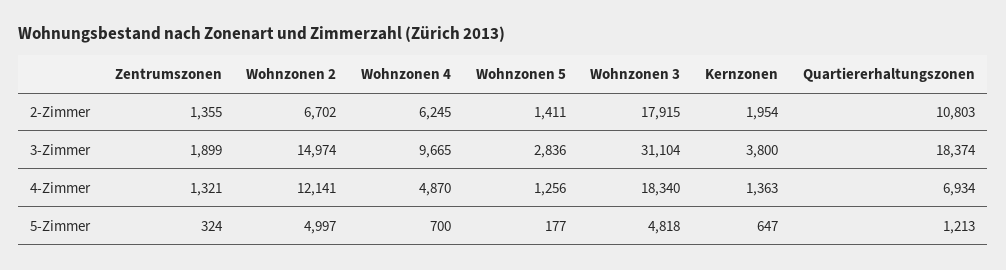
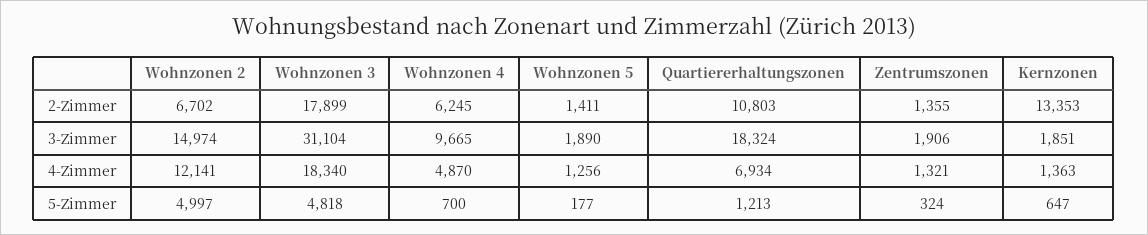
Wohnzonen 3, 2-Zimmer: 17915 -> 17899
Kernzonen, 2-Zimmer: 1954 -> 13353
Zentrumszonen, 3-Zimmer: 1899 -> 1906
Wohnzonen 5, 3-Zimmer: 2836 -> 1890
Kernzonen, 3-Zimmer: 3800 -> 1851
Quartiererhaltungszonen, 3-Zimmer: 18374 -> 18324

